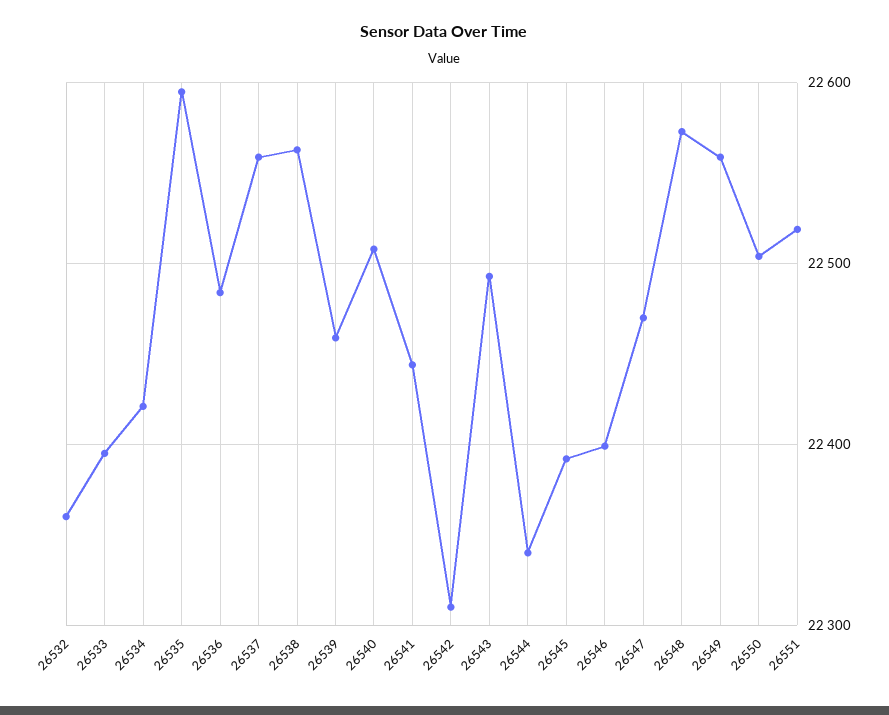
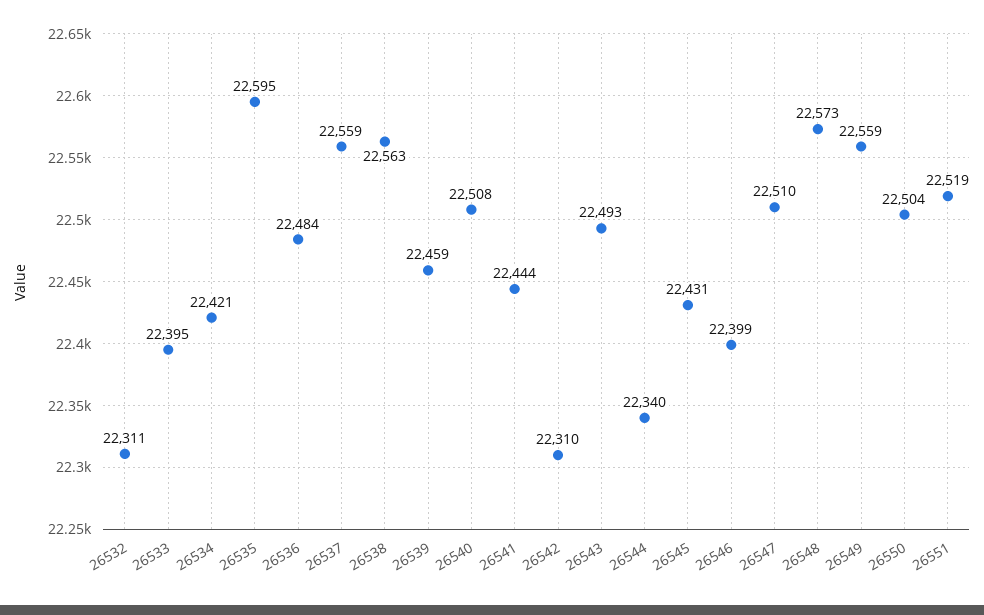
26532: 22360 -> 22311
26545: 22390 -> 22431
26547: 22470 -> 22510

